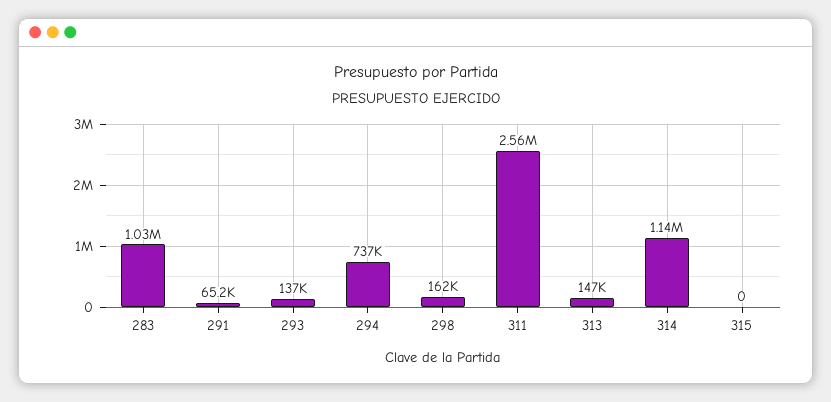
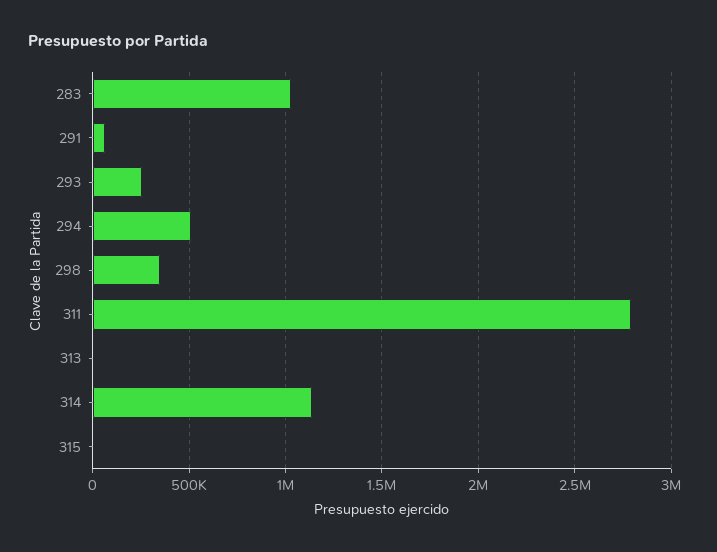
293: 137000 -> 250000
294: 737000 -> 500000
298: 162000 -> 350000
311: 2560000 -> 2800000
313: 147000 -> 0

